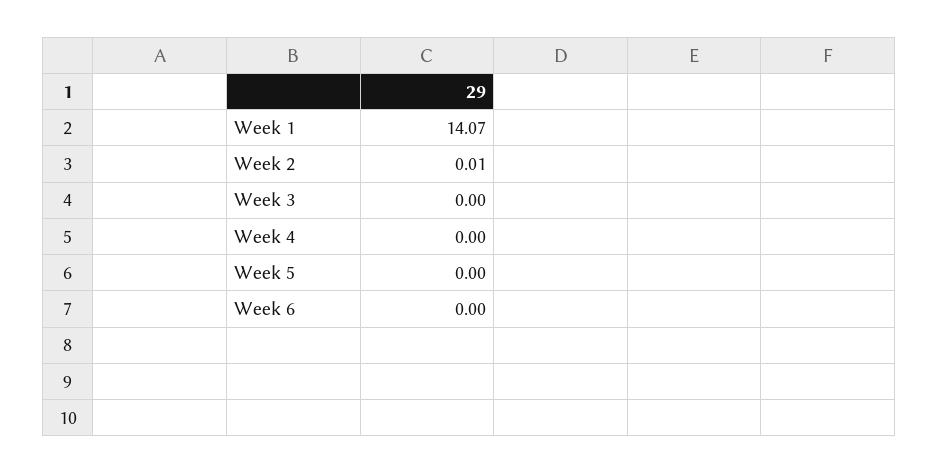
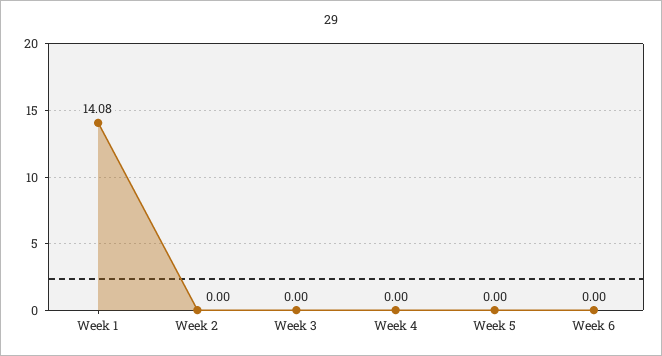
Week 1: 14.07 -> 14.08
Week 2: 0.01 -> 0

